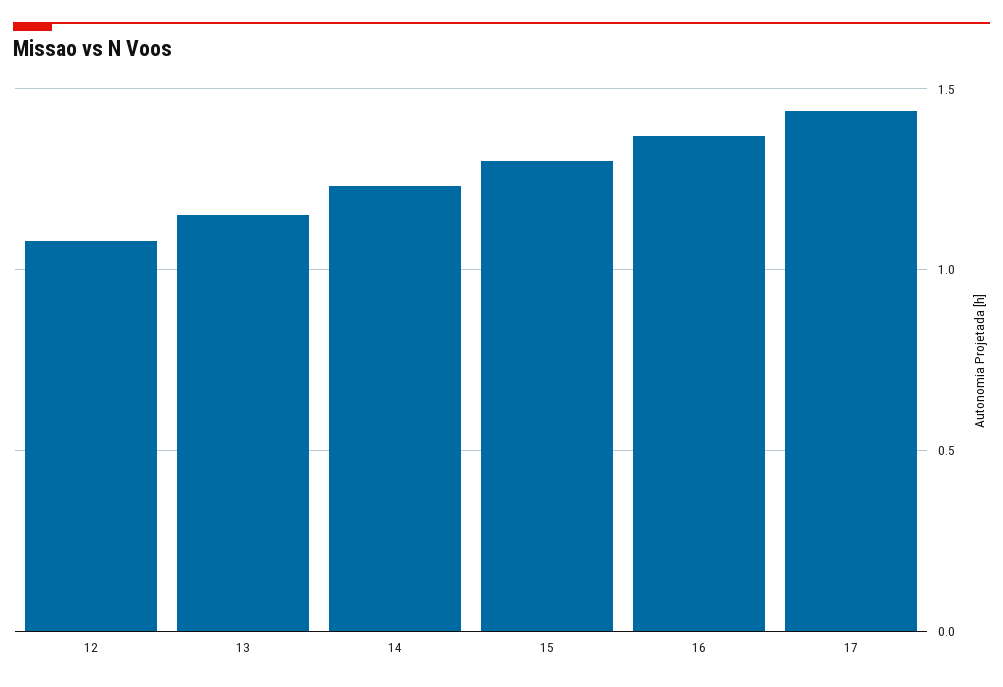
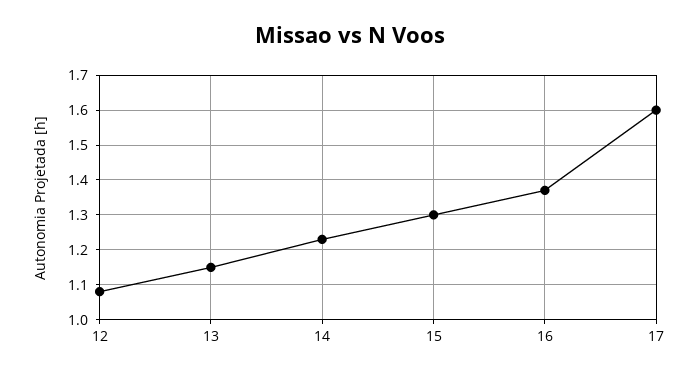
17: 1.45 -> 1.6

